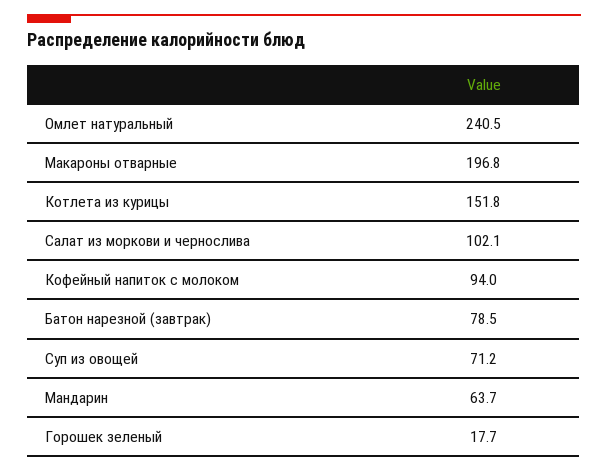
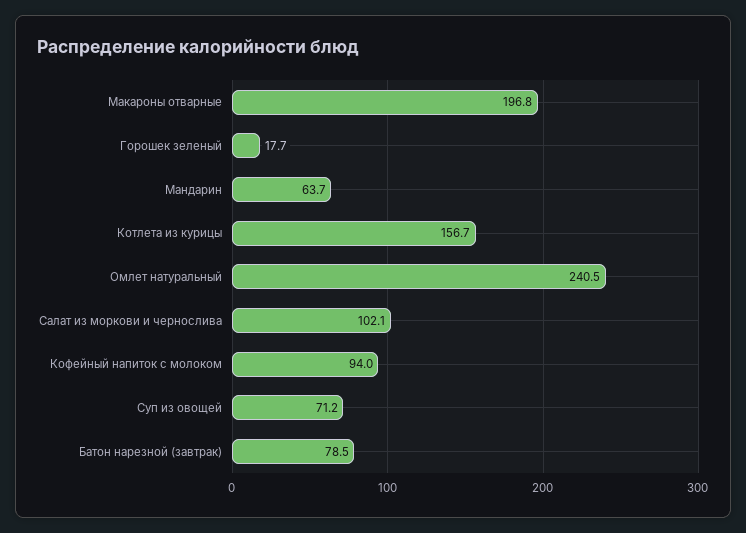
Котлета из курицы: 151.8 -> 156.7

